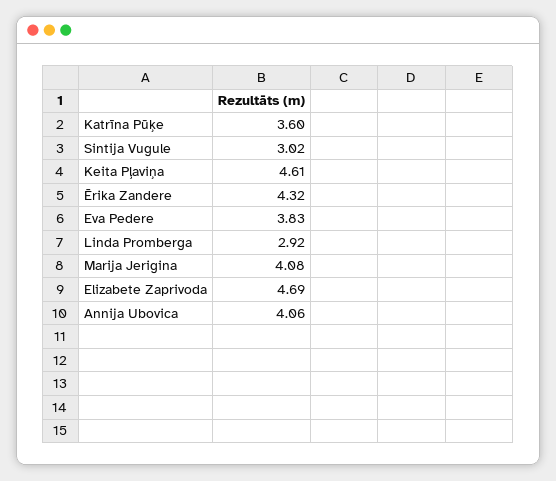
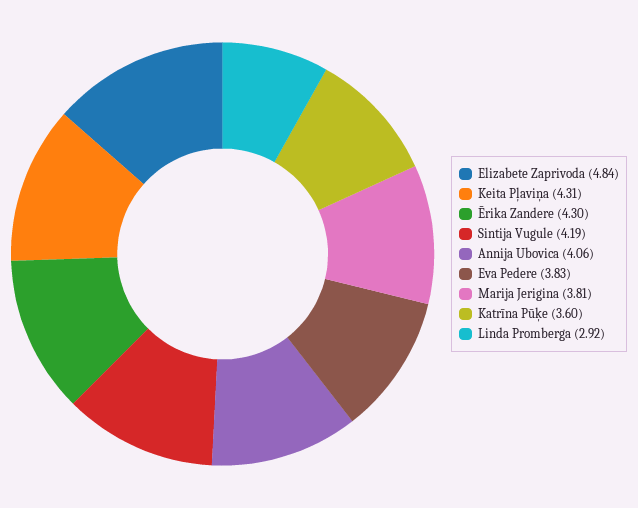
Sintija Vugule: 3.02 -> 4.19
Keita Pļaviņa: 4.61 -> 4.31
Ērika Zandere: 4.32 -> 4.3
Marija Jerigina: 4.08 -> 3.81
Elizabete Zaprivoda: 4.69 -> 4.84

